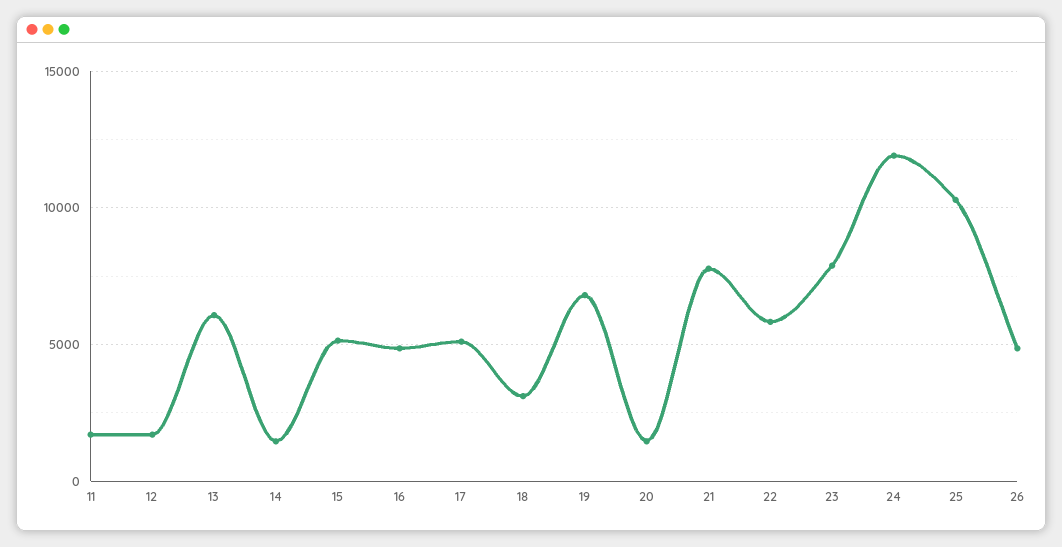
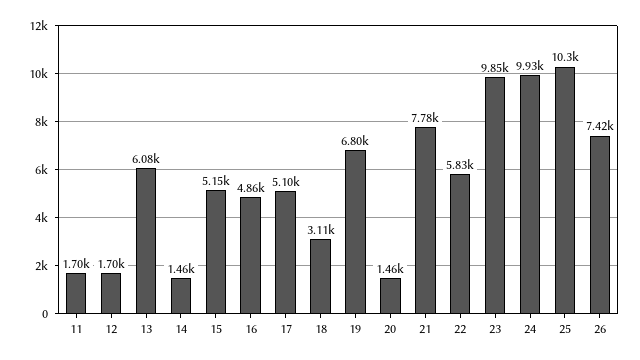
23: 8000 -> 9850
24: 12000 -> 9930
26: 5000 -> 7420

